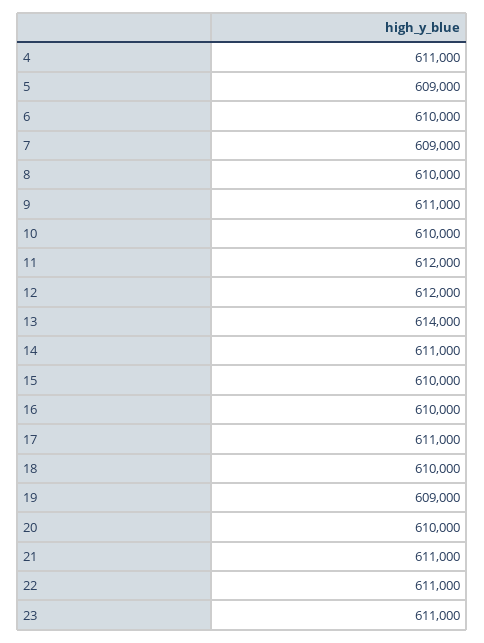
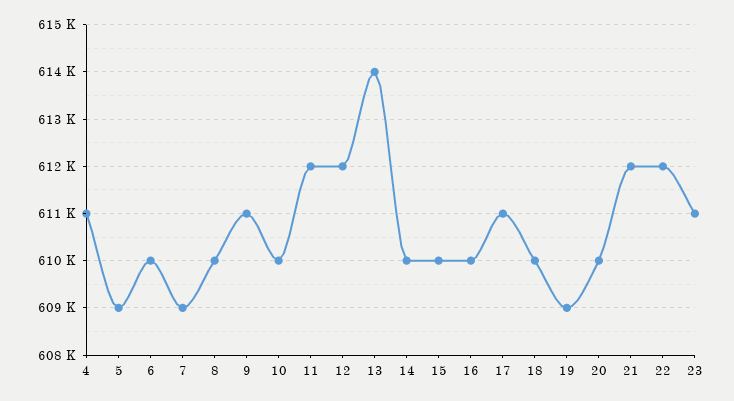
14: 611000 -> 610000
21: 611000 -> 612000
22: 611000 -> 612000

